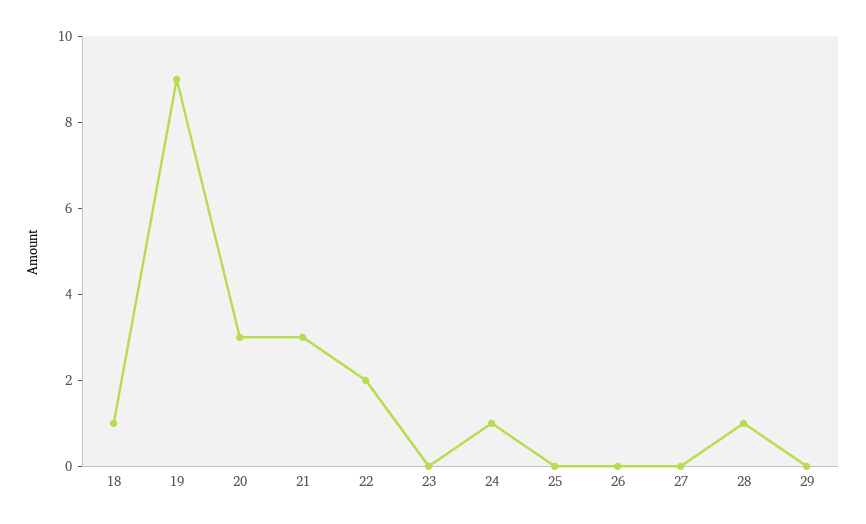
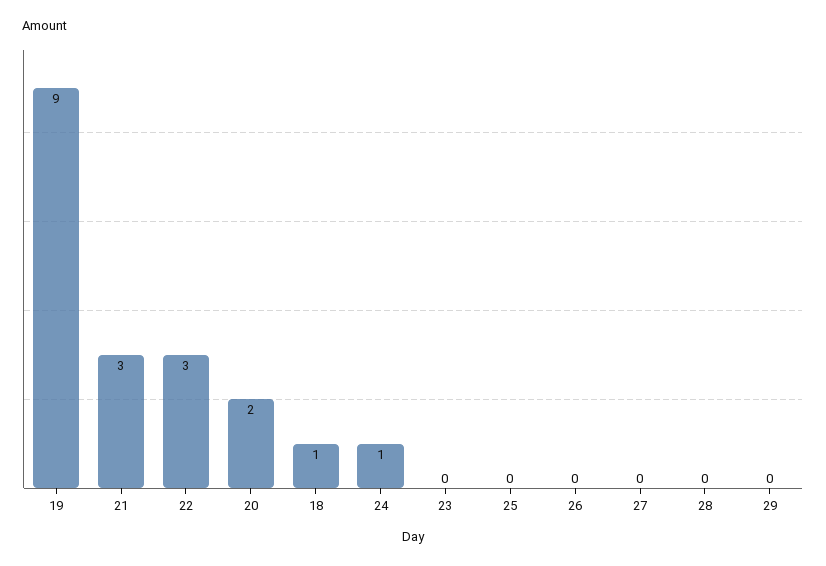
20: 3 -> 2
22: 2 -> 3
28: 1 -> 0

